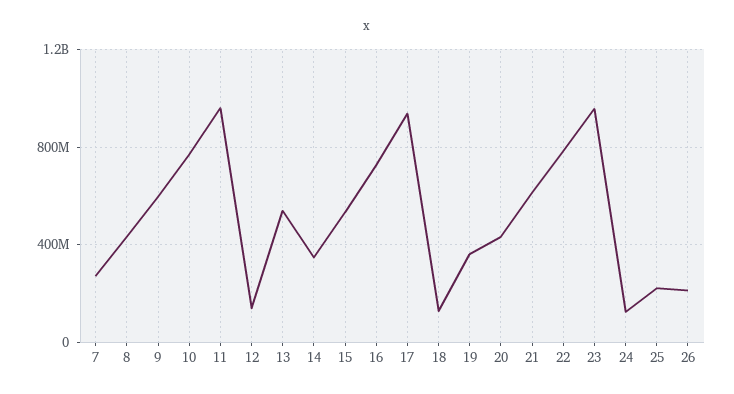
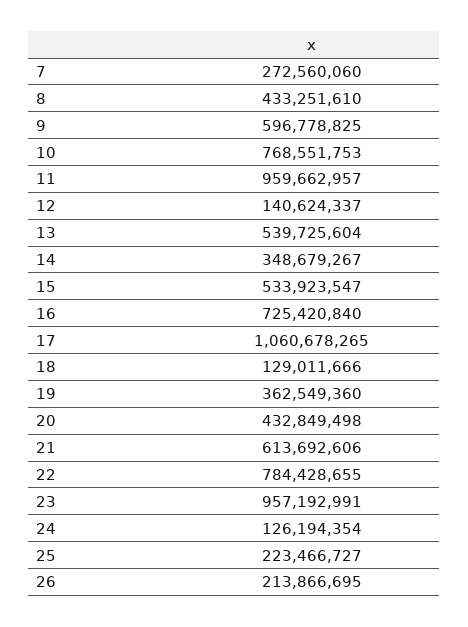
17: 950000000 -> 1060678265

